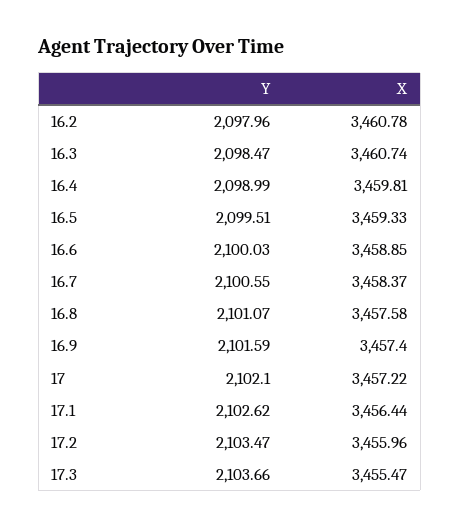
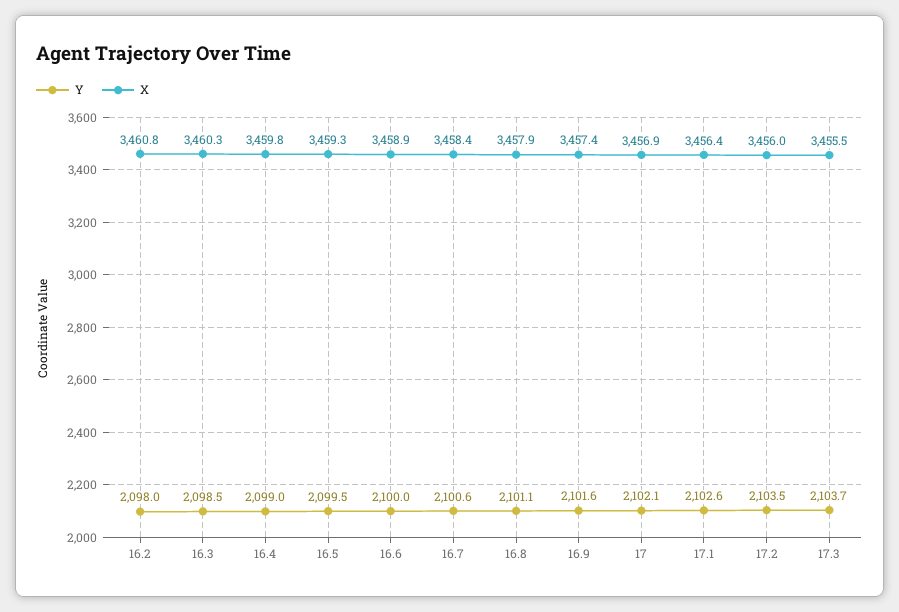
X, 16.3: 3460.74 -> 3460.3
X, 16.8: 3457.58 -> 3457.9
X, 17: 3457.22 -> 3456.9

